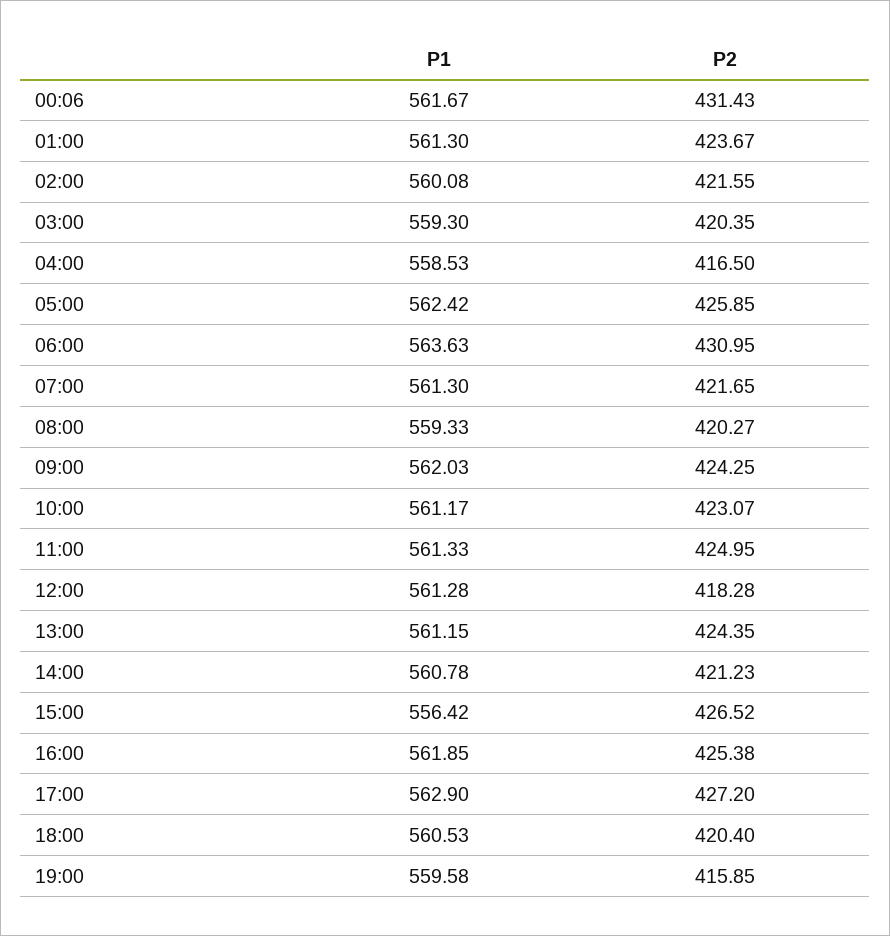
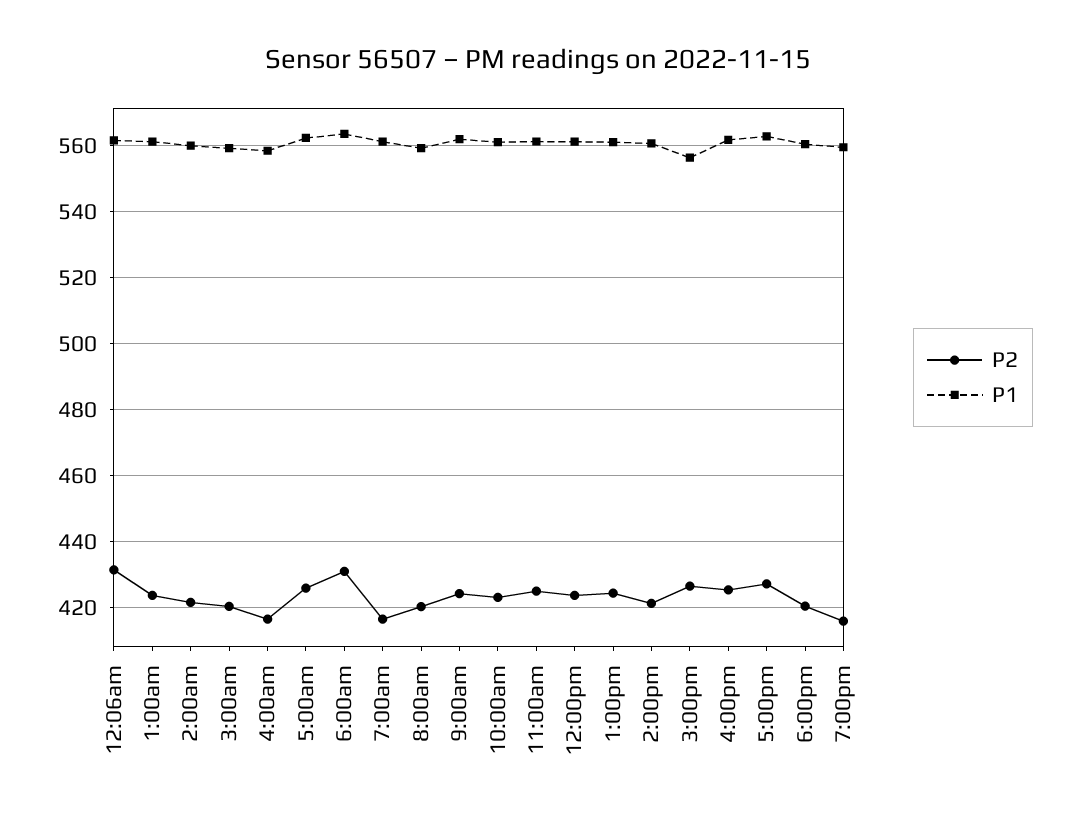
P2, 07:00: 421.65 -> 416
P2, 12:00: 418.28 -> 424

